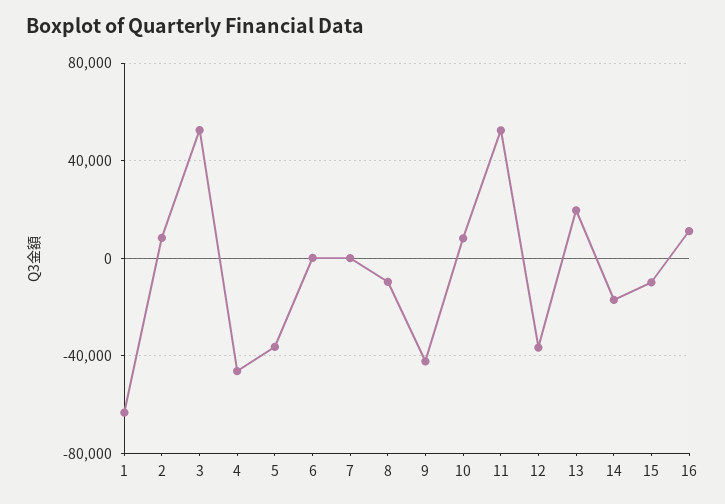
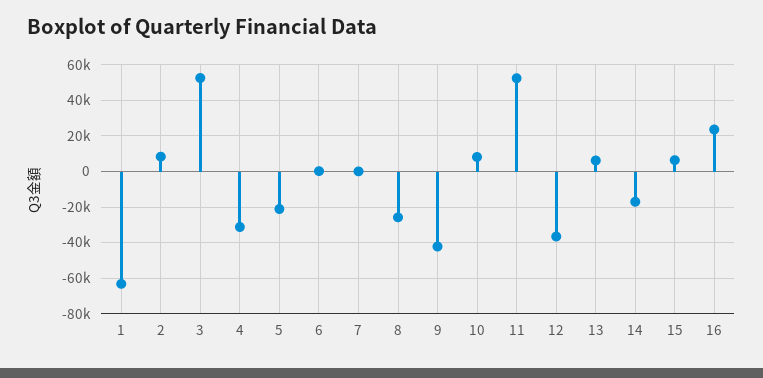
4: -45000 -> -30000
5: -35000 -> -20000
8: -10000 -> -25000
13: 20000 -> 5000
15: -10000 -> 5000
16: 10000 -> 25000

